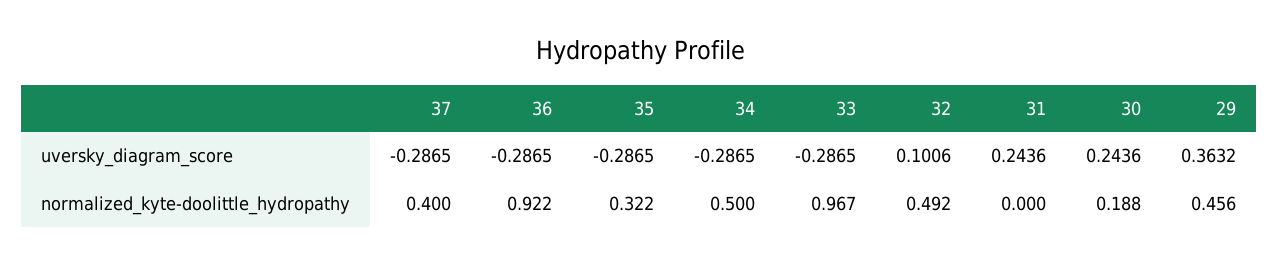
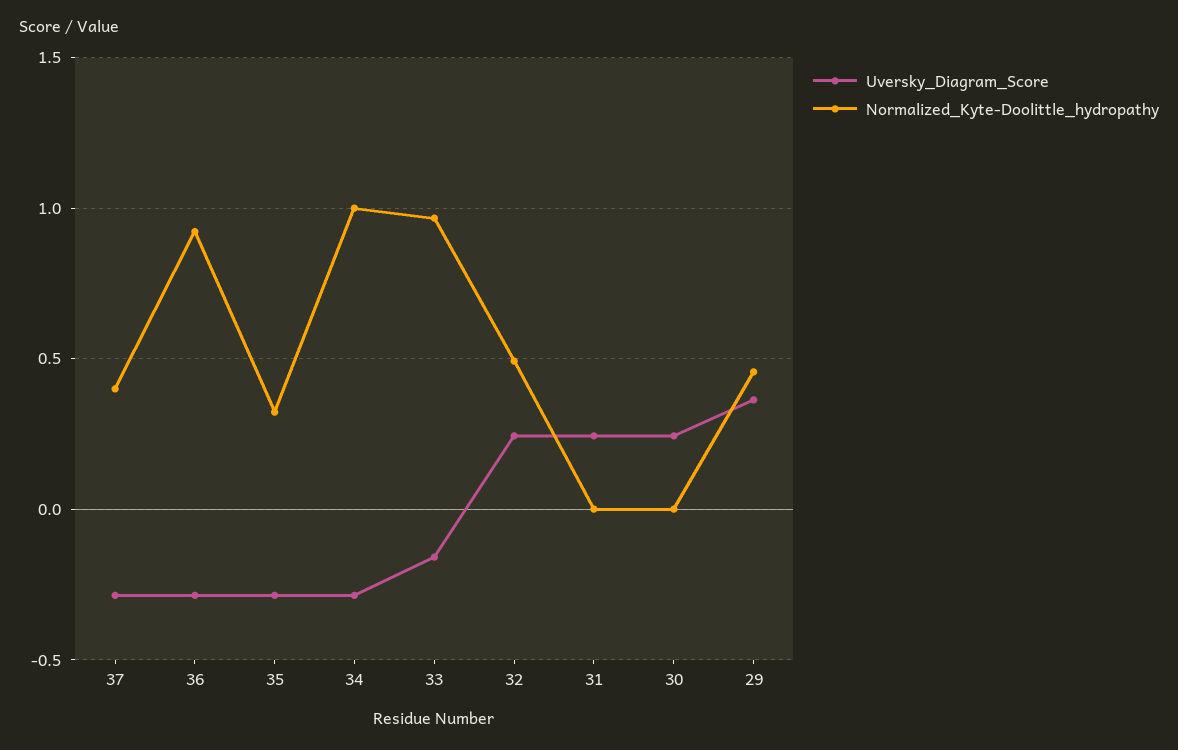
uversky_diagram_score, 33: -0.2865 -> -0.15
uversky_diagram_score, 32: 0.1006 -> 0.25
normalized_kyte-doolittle_hydropathy, 34: 0.5 -> 1
normalized_kyte-doolittle_hydropathy, 30: 0.188 -> 0

